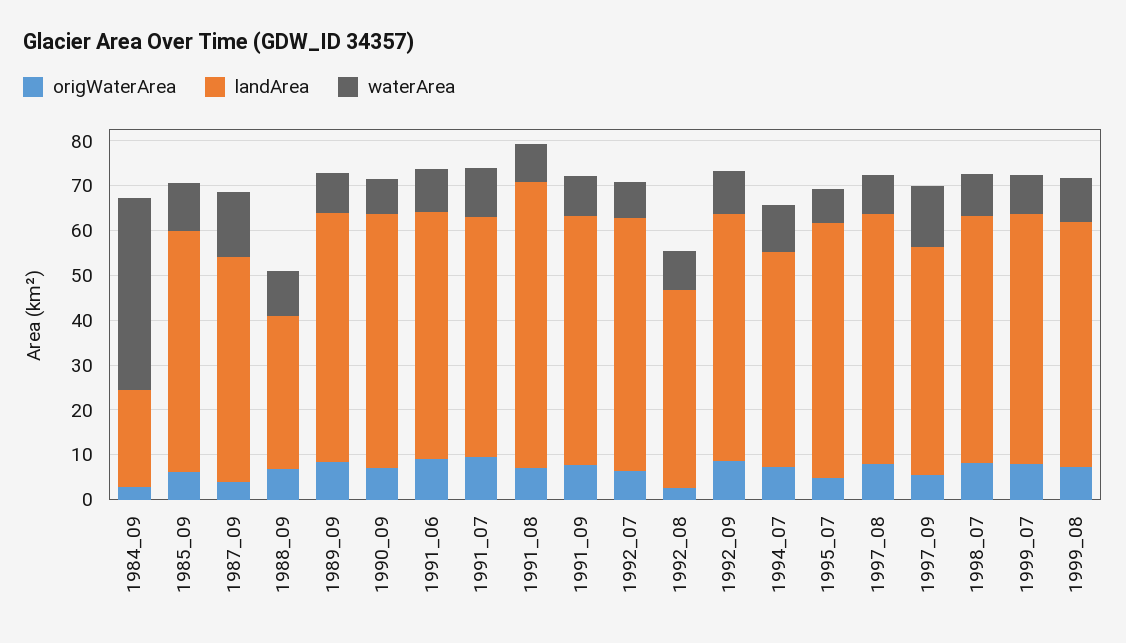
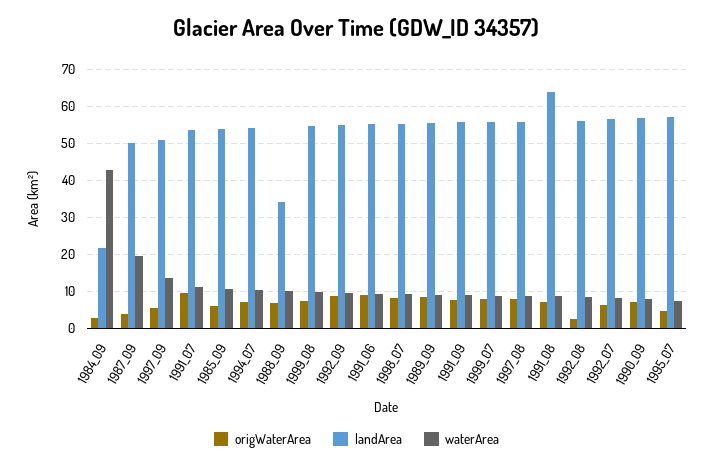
waterArea, 1987_09: 14 -> 20
landArea, 1992_08: 44 -> 56
landArea, 1994_07: 48 -> 54

